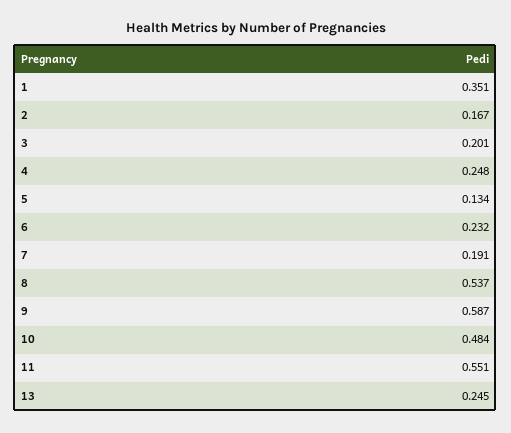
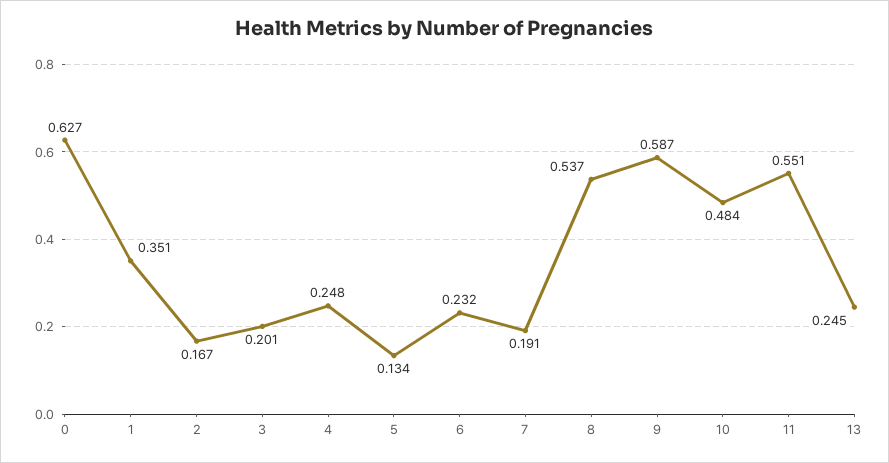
0: none -> 0.627

